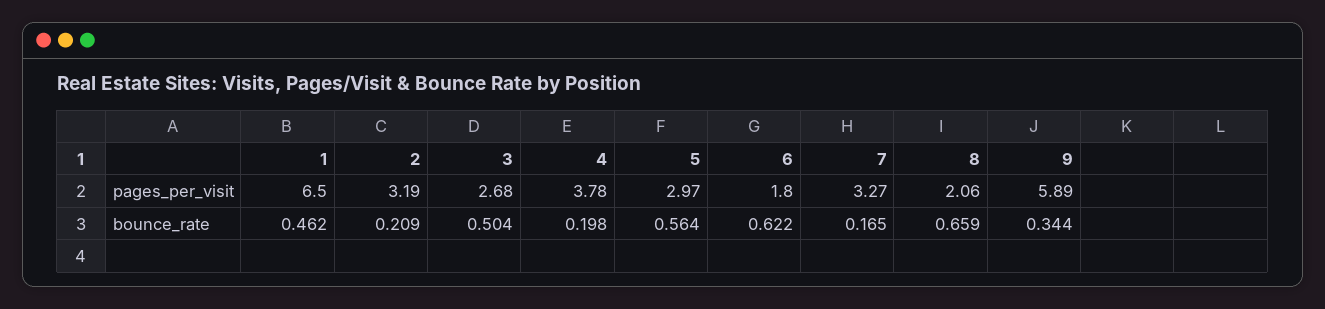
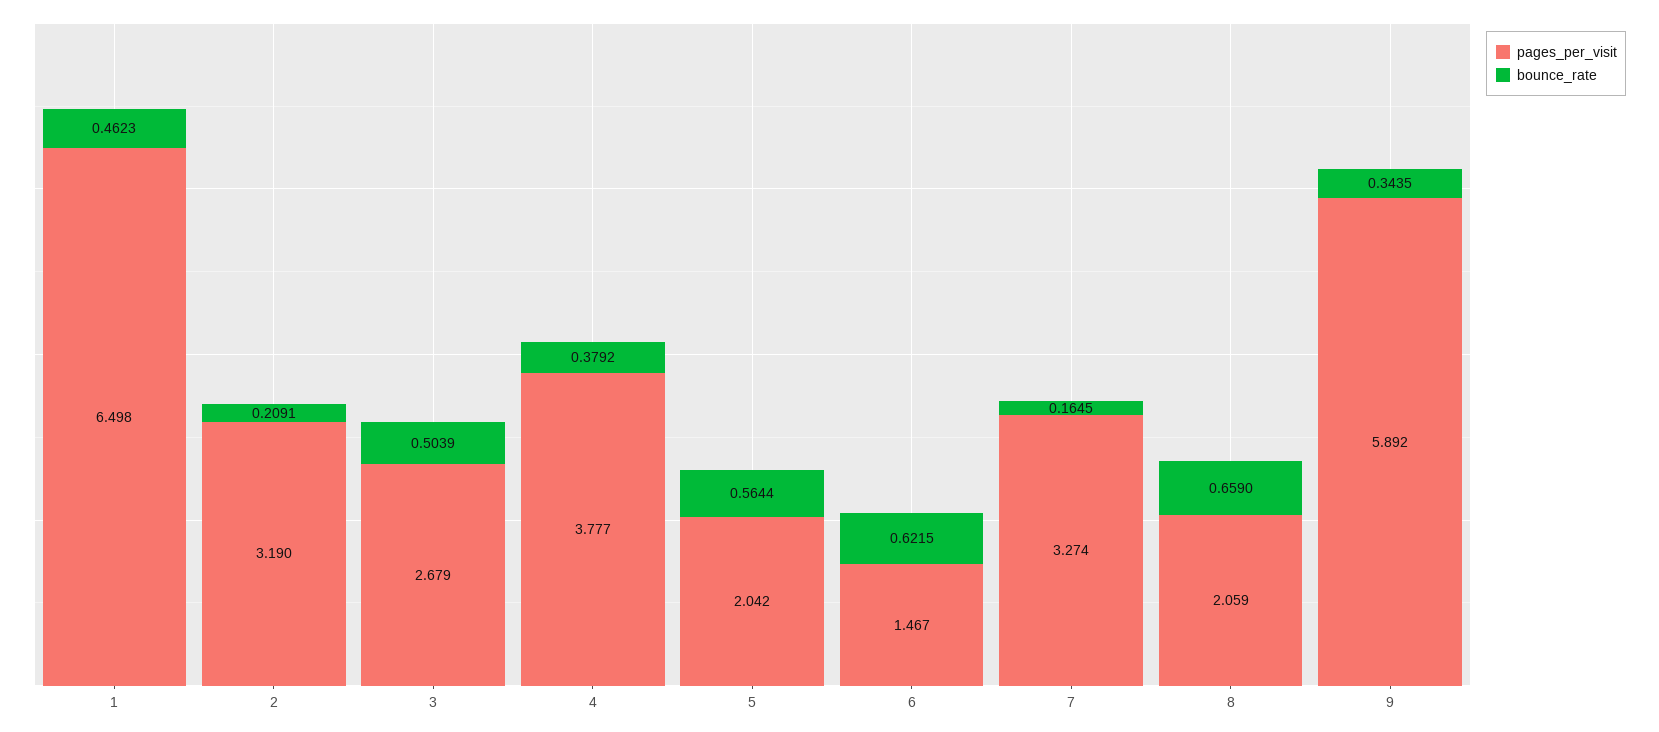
pages_per_visit, 5: 2.97 -> 2.042
pages_per_visit, 6: 1.8 -> 1.467
bounce_rate, 4: 0.198 -> 0.3792

